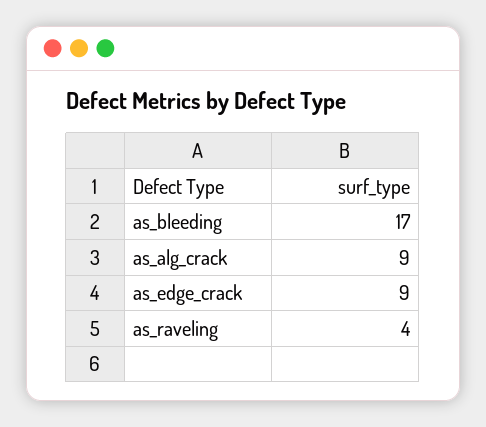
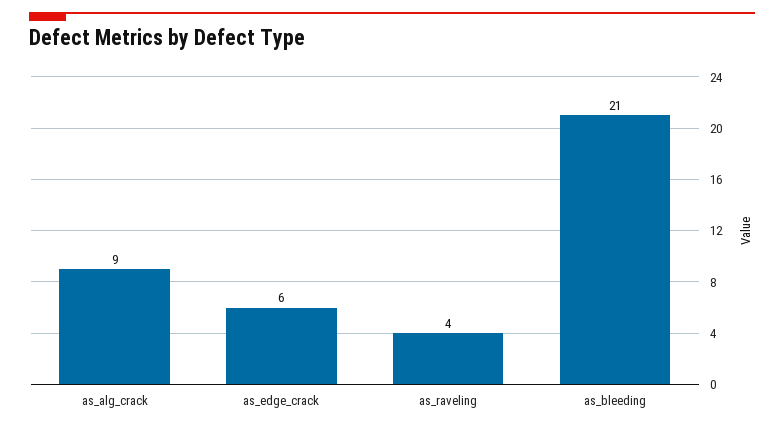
as_bleeding: 17 -> 21
as_edge_crack: 9 -> 6

